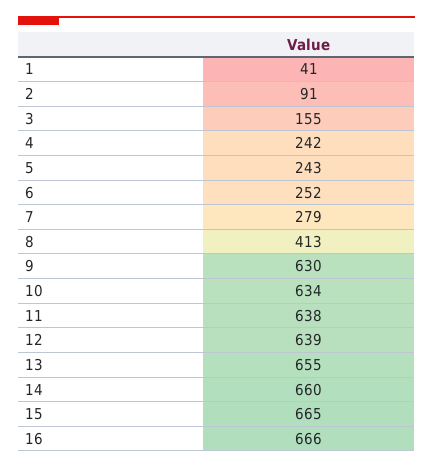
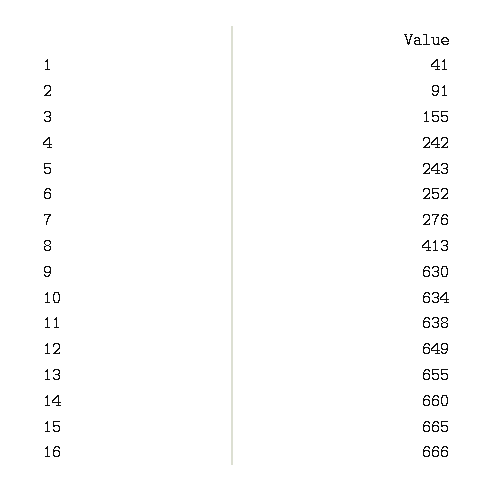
7: 279 -> 276
12: 639 -> 649

